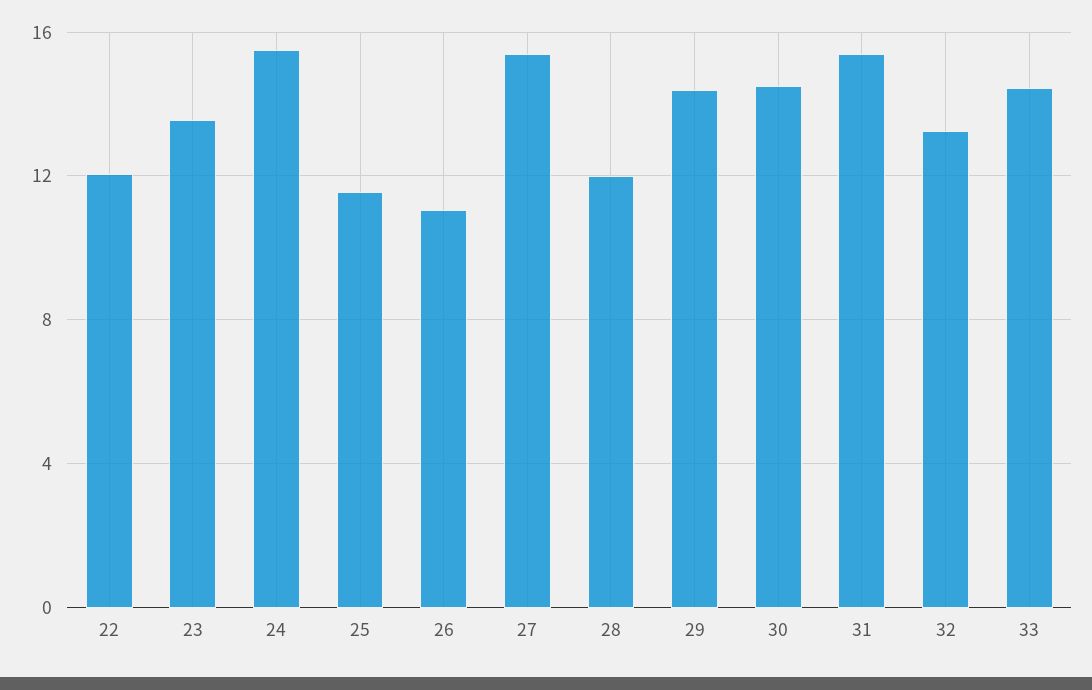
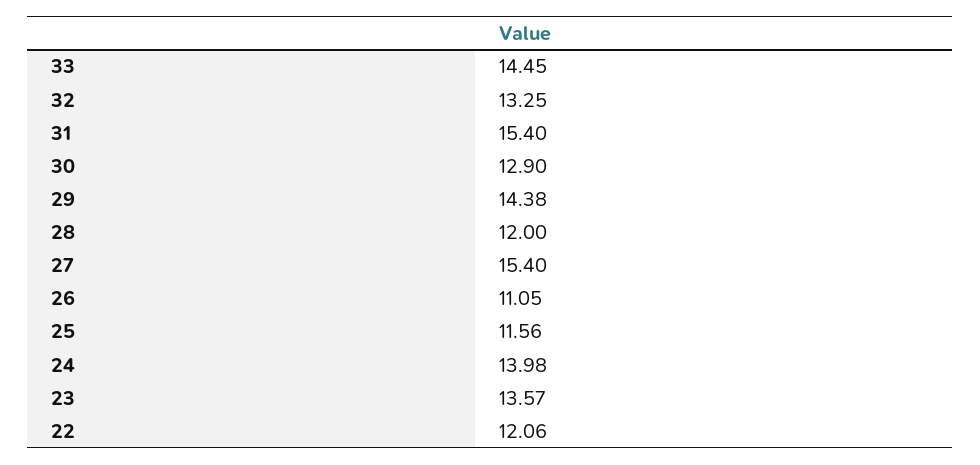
24: 15.5 -> 13.98
30: 14.5 -> 12.9

